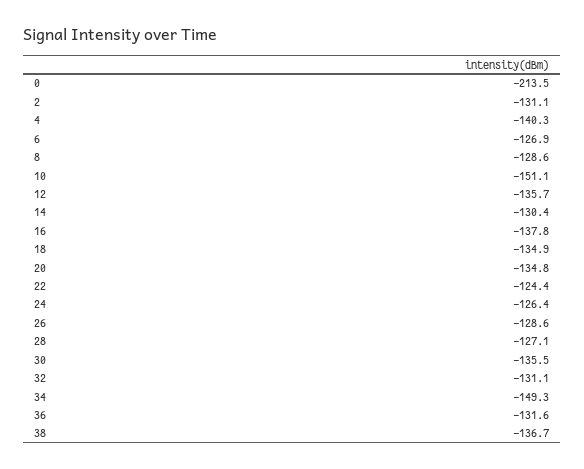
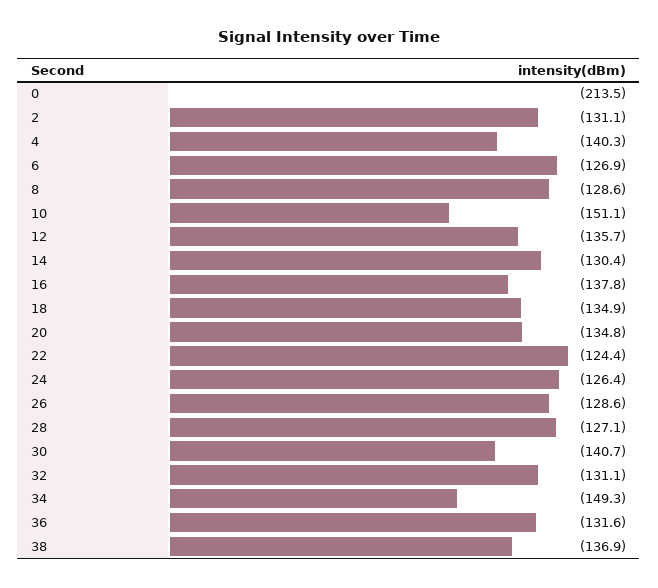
30: -135.5 -> -140.7
38: -136.7 -> -136.9

